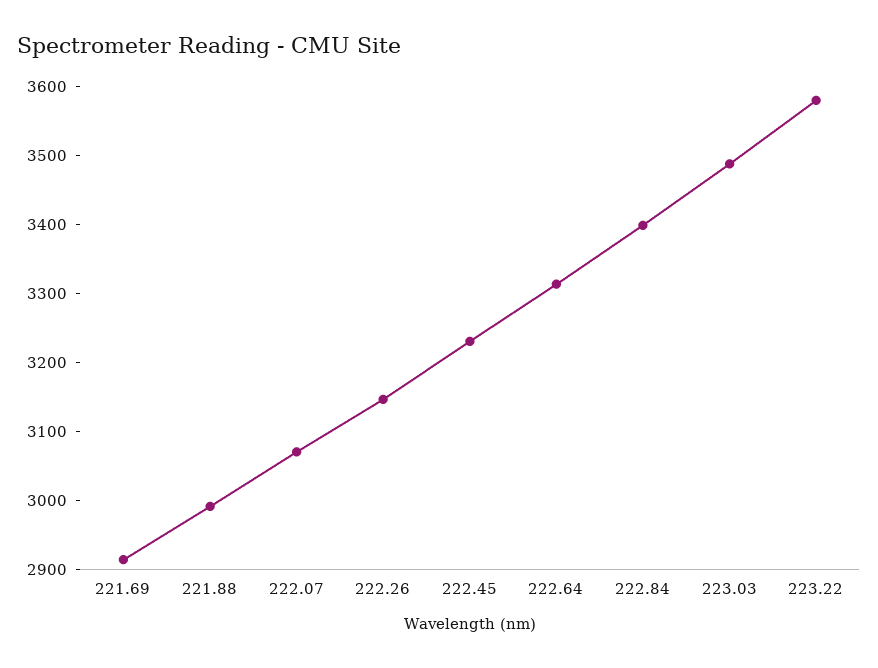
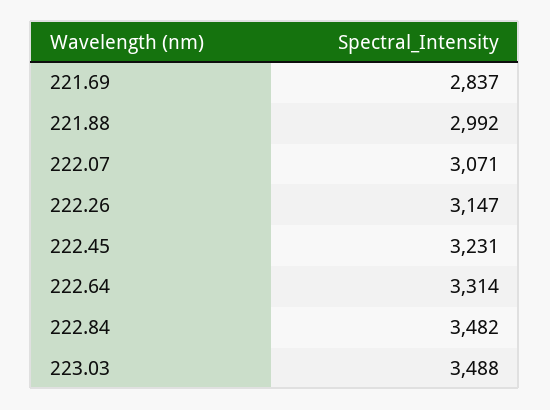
221.69: 2920 -> 2837
222.84: 3400 -> 3482
223.22: 3580 -> none

